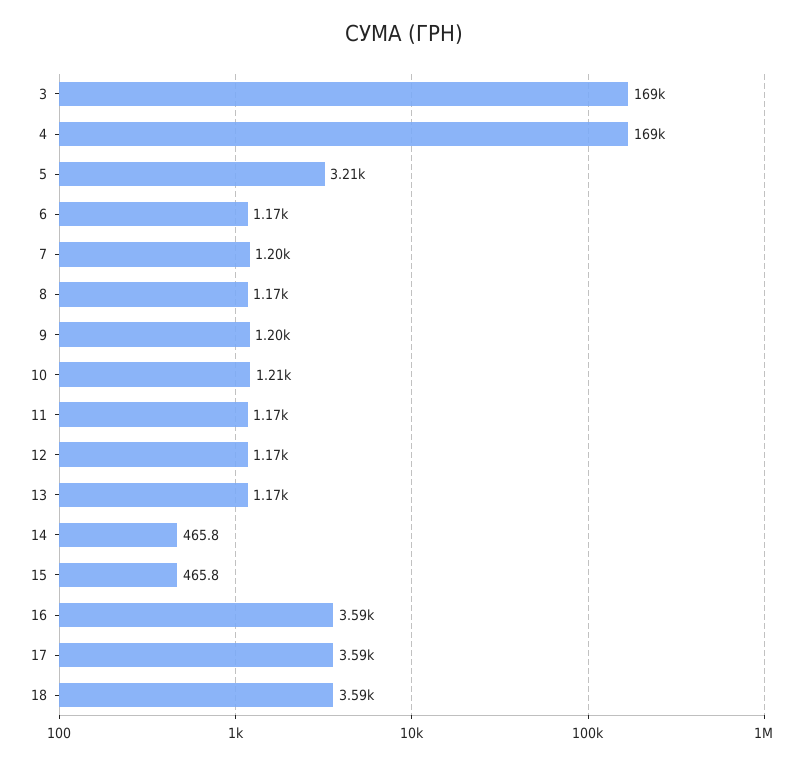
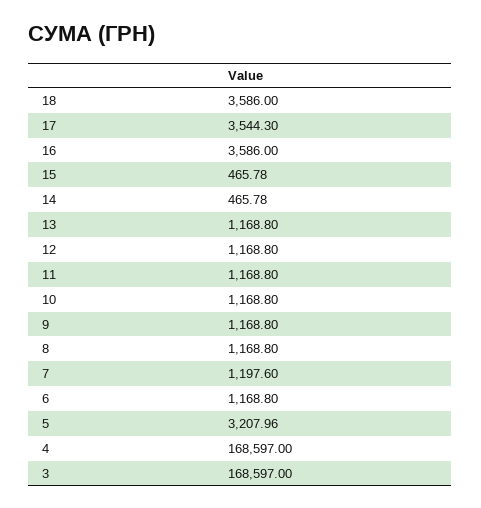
9: 1200 -> 1168.8
10: 1210 -> 1168.8
17: 3590 -> 3544.3

